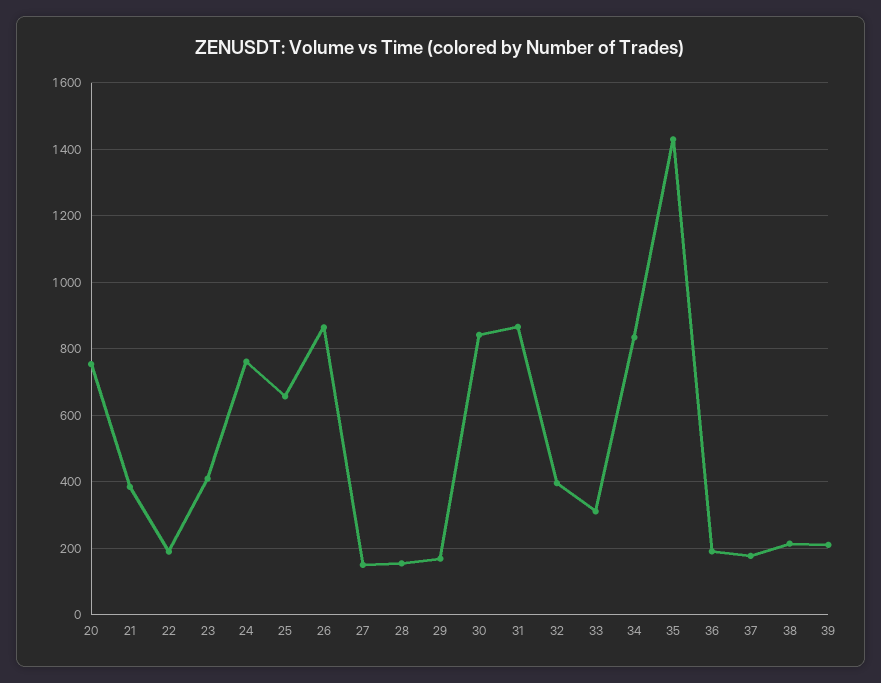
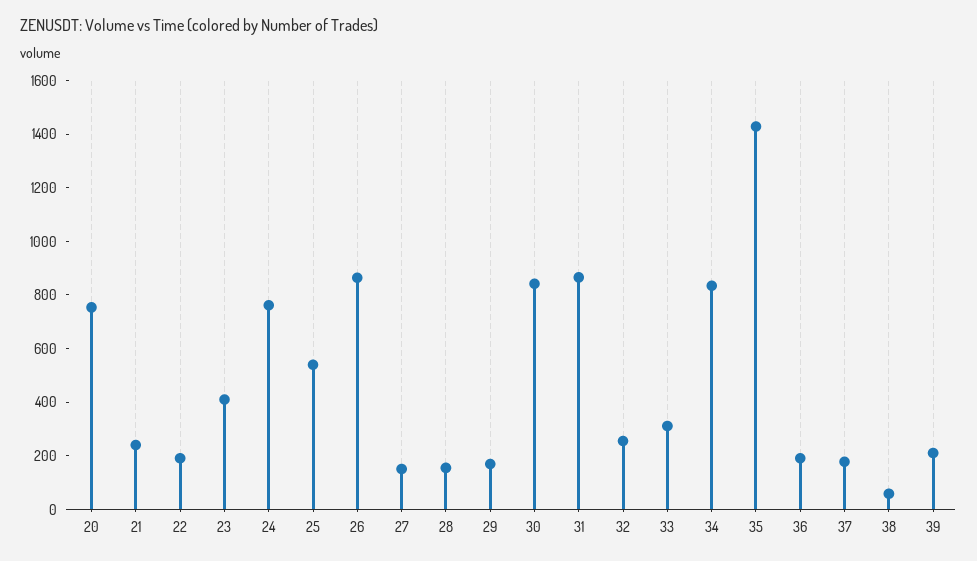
21: 380 -> 250
25: 660 -> 550
32: 400 -> 250
38: 220 -> 50

